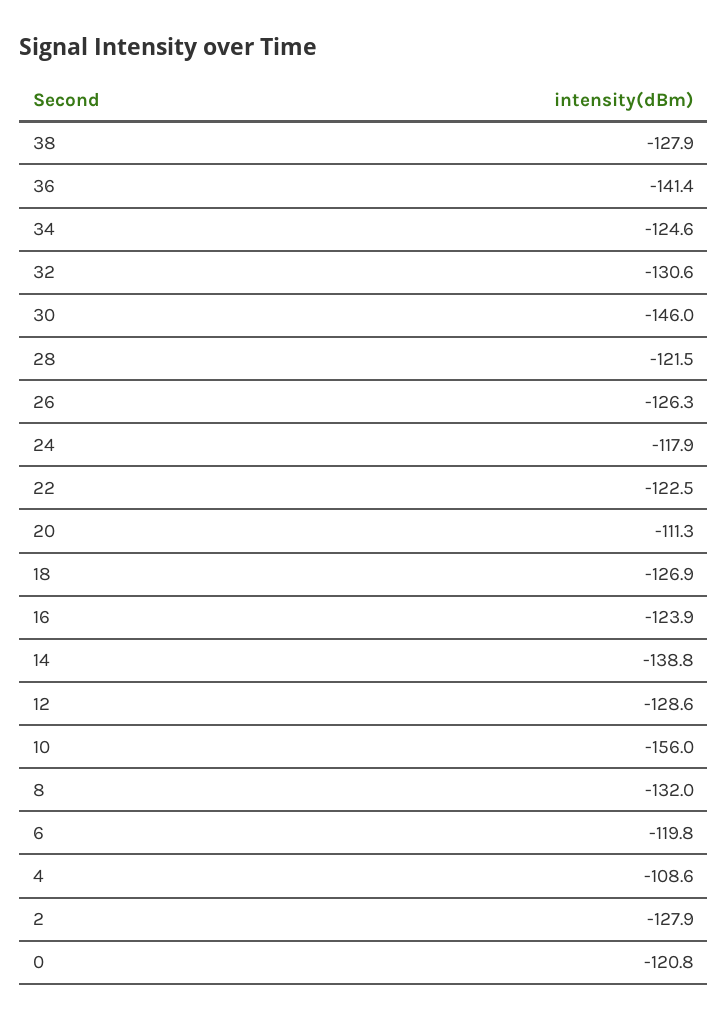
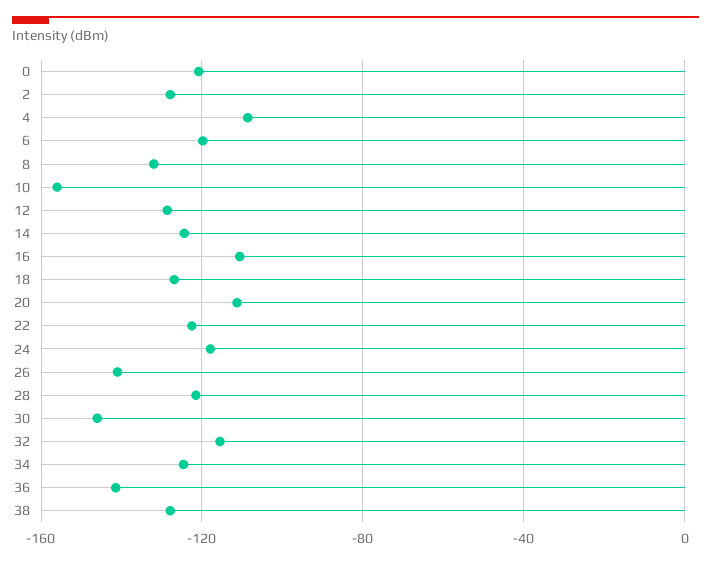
32: -130.6 -> -115
26: -126.3 -> -140
16: -123.9 -> -110
14: -138.8 -> -125

